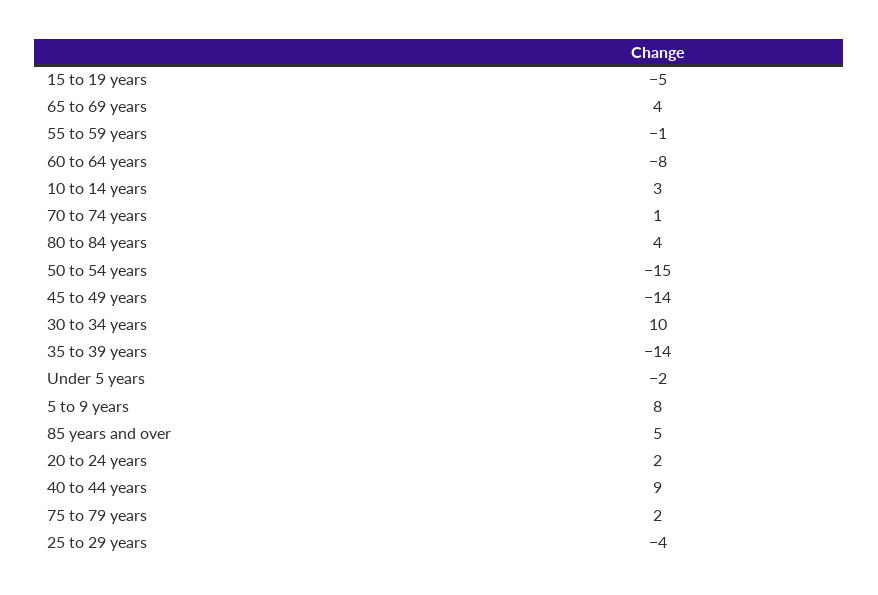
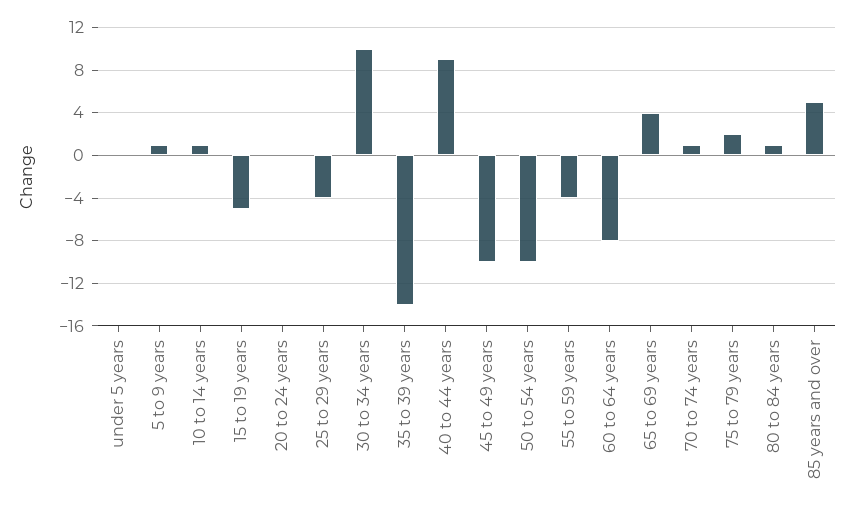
55 to 59 years: -1 -> -4
10 to 14 years: 3 -> 1
80 to 84 years: 4 -> 1
50 to 54 years: -15 -> -10
45 to 49 years: -14 -> -10
Under 5 years: -2 -> 0
5 to 9 years: 8 -> 1
20 to 24 years: 2 -> 0

